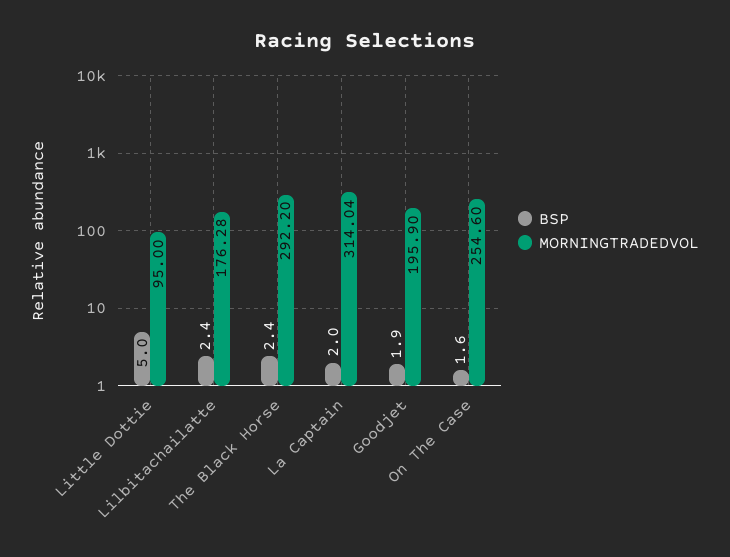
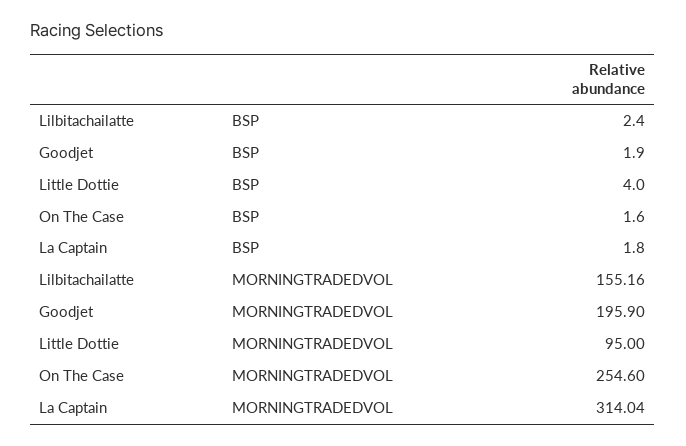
BSP, Little Dottie: 5 -> 4
MORNINGTRADEDVOL, Lilbitachailatte: 176.28 -> 155.16
BSP, The Black Horse: 2.4 -> none
MORNINGTRADEDVOL, The Black Horse: 292.2 -> none
BSP, La Captain: 2 -> 1.8

